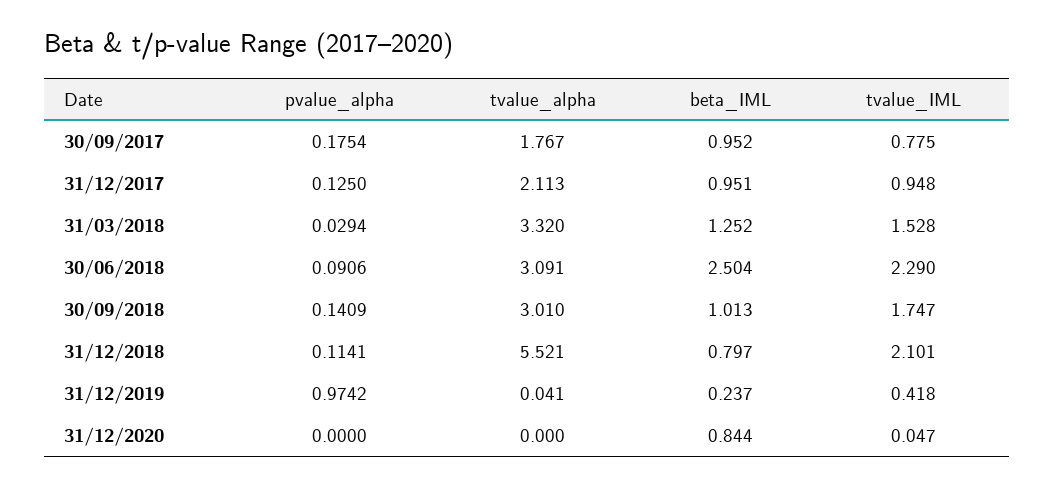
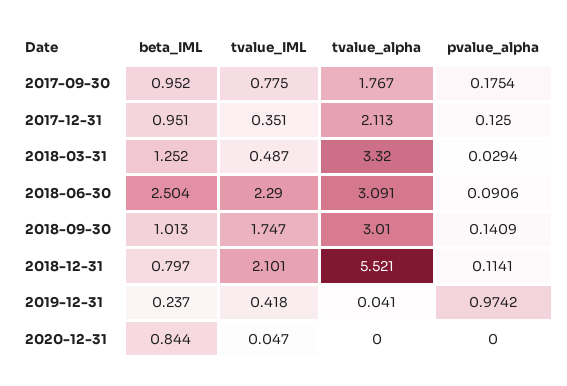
tvalue_IML, 31/12/2017: 0.948 -> 0.351
tvalue_IML, 31/03/2018: 1.528 -> 0.487

